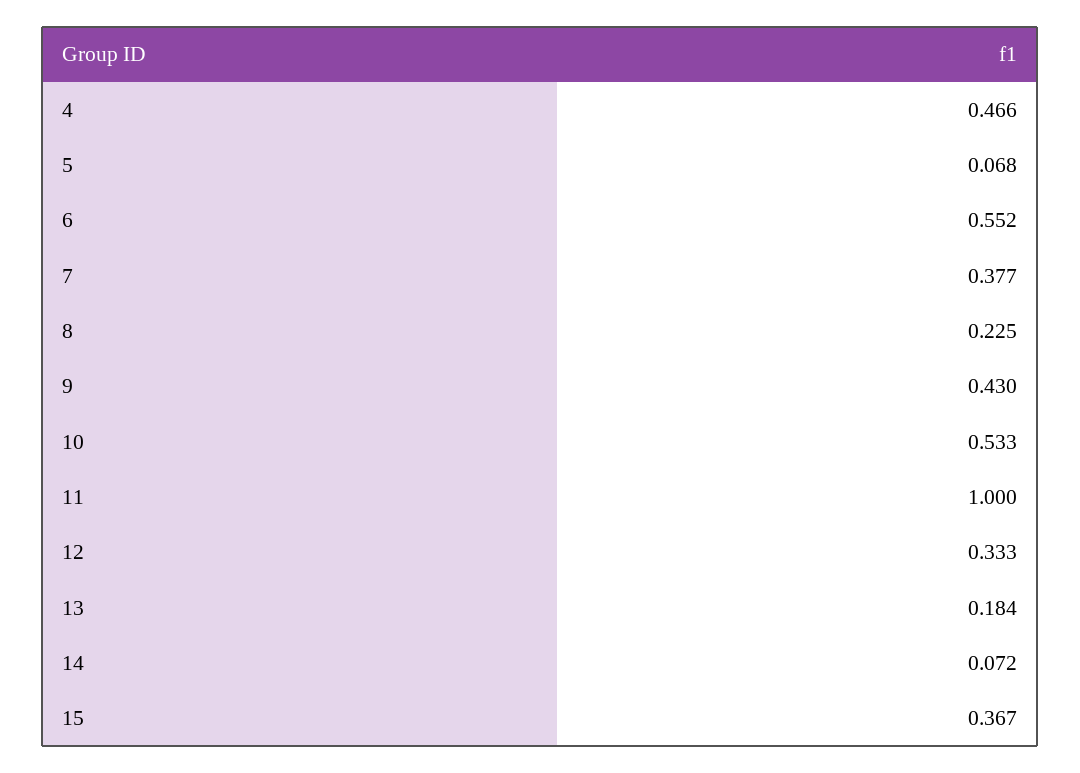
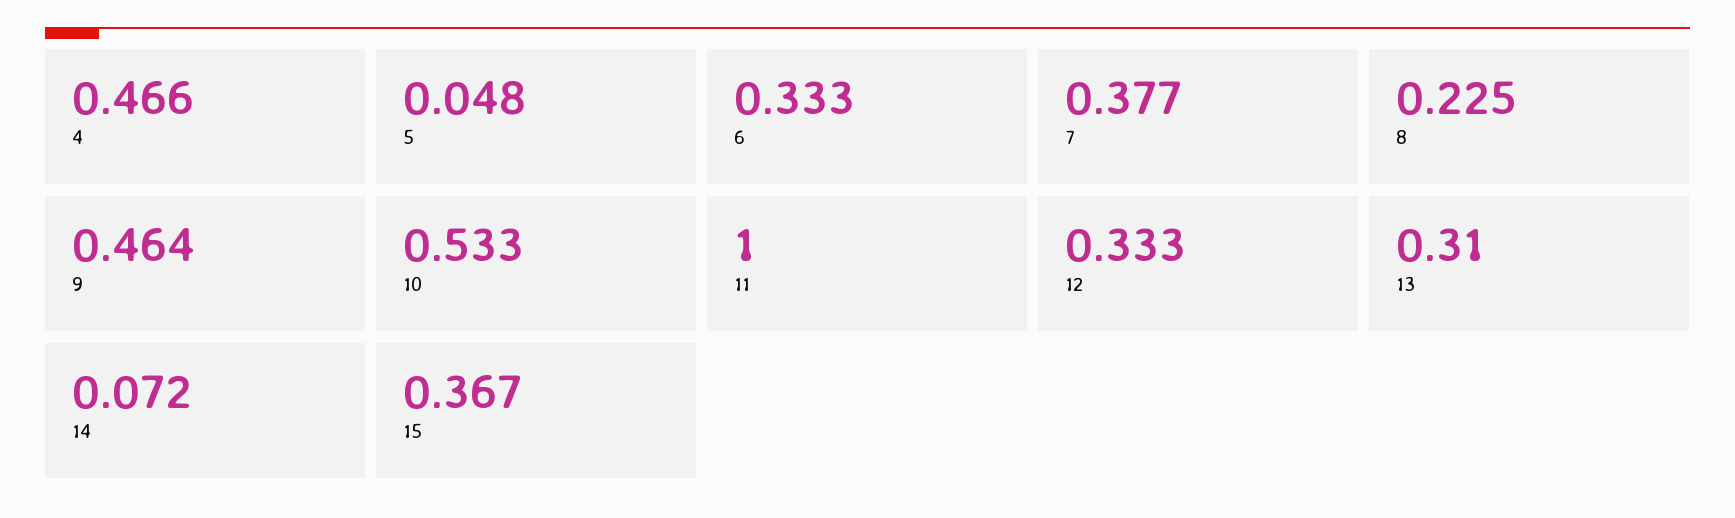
5: 0.068 -> 0.048
6: 0.552 -> 0.333
9: 0.43 -> 0.464
13: 0.184 -> 0.31

